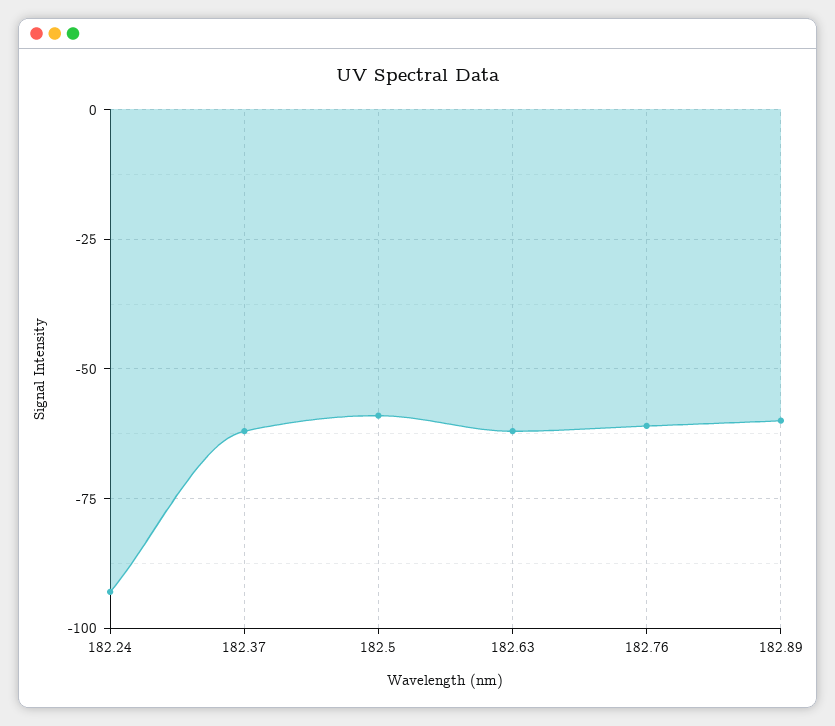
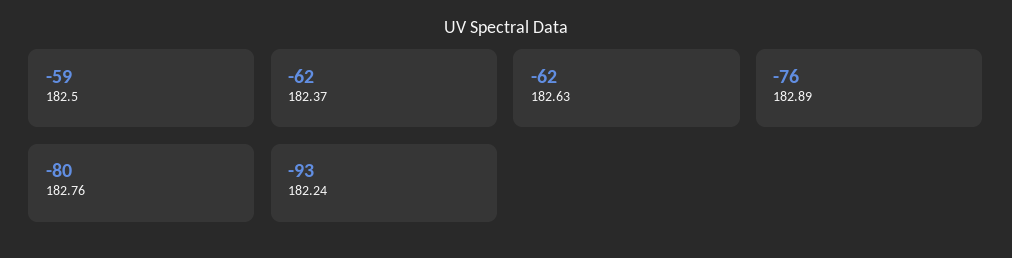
182.76: -60 -> -80
182.89: -60 -> -76

